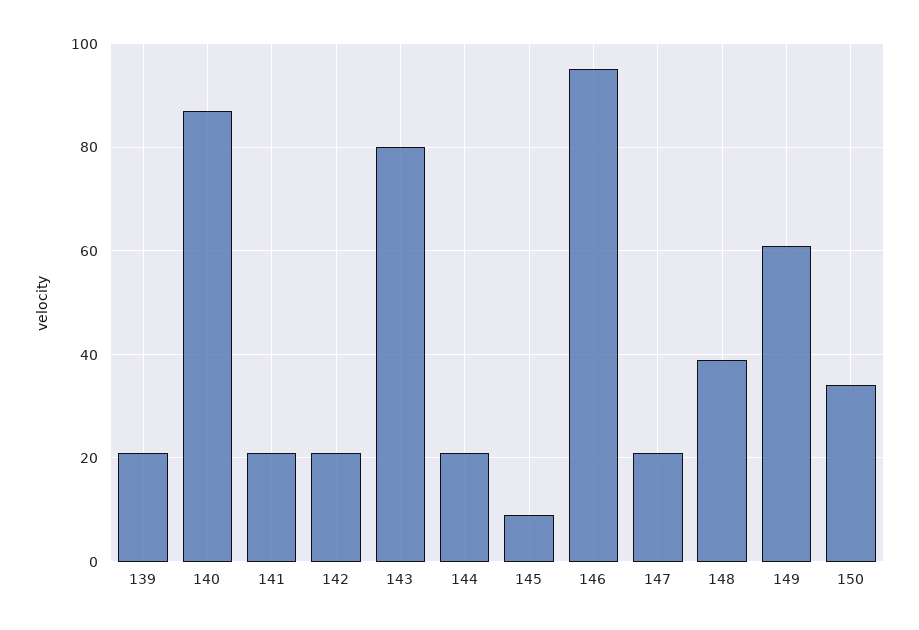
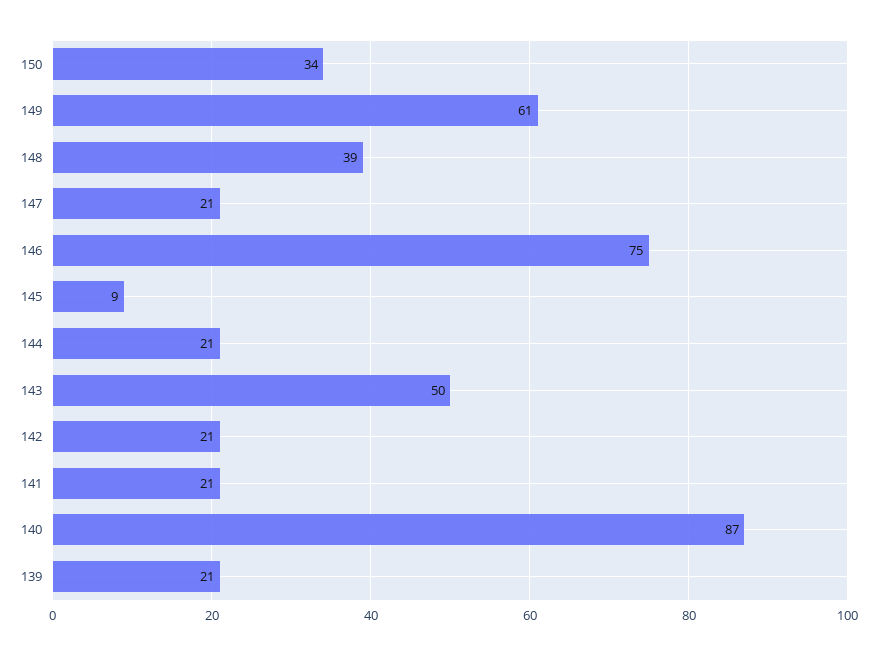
143: 80 -> 50
146: 95 -> 75

